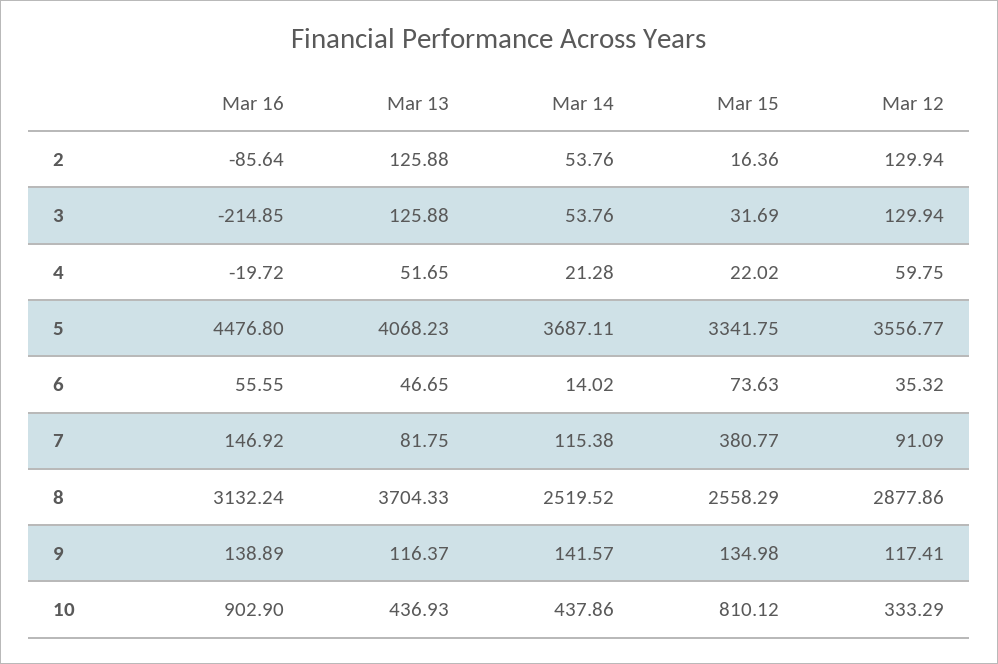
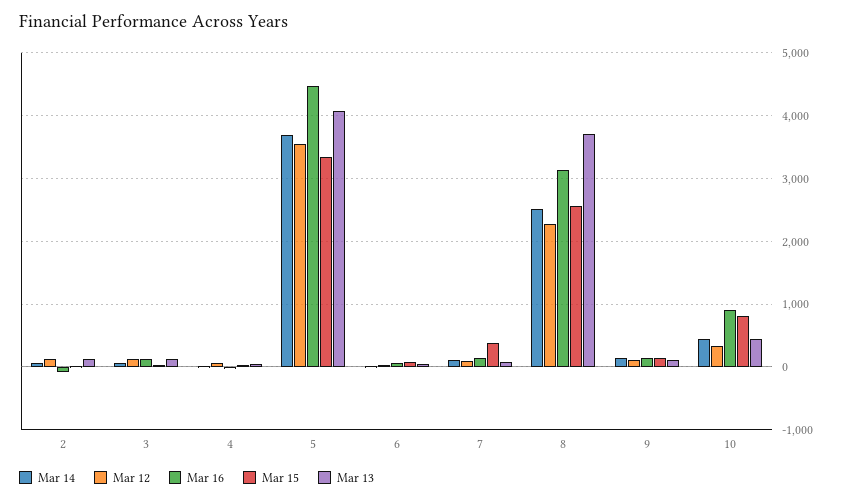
Mar 16, 3: -214.85 -> 100
Mar 12, 8: 2877.86 -> 2300

